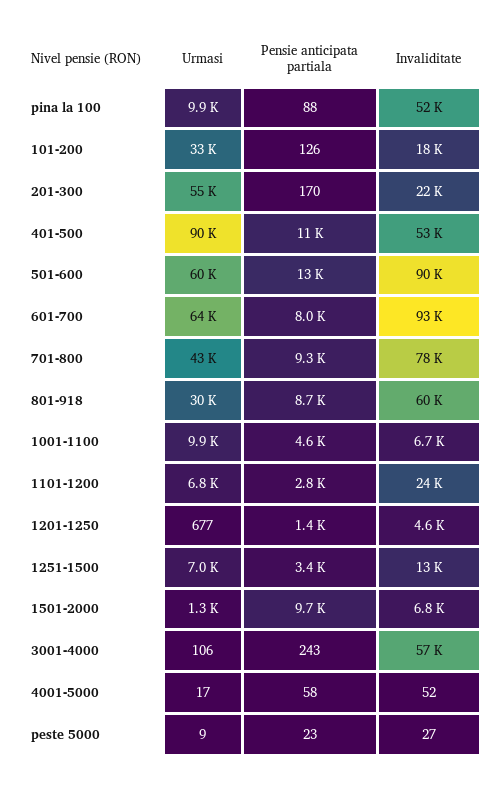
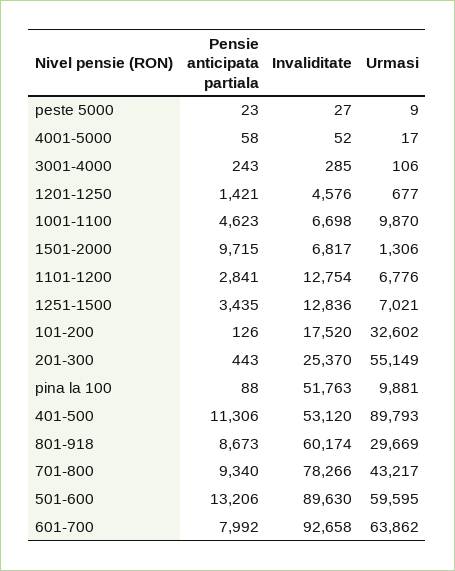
Pensie anticipata partiala, 201-300: 170 -> 443
Invaliditate, 201-300: 22000 -> 25370
Invaliditate, 1101-1200: 24000 -> 12754
Invaliditate, 3001-4000: 57000 -> 285

